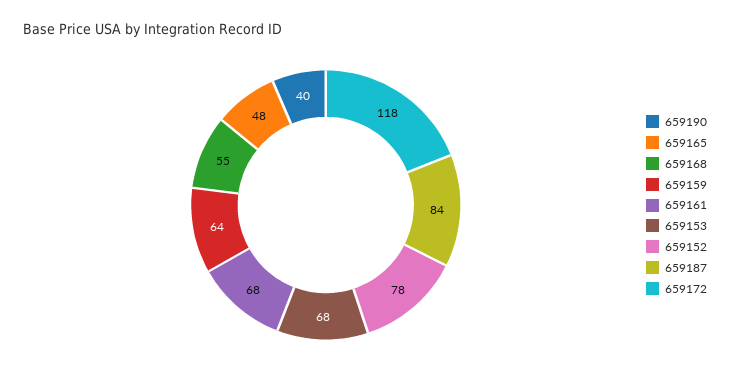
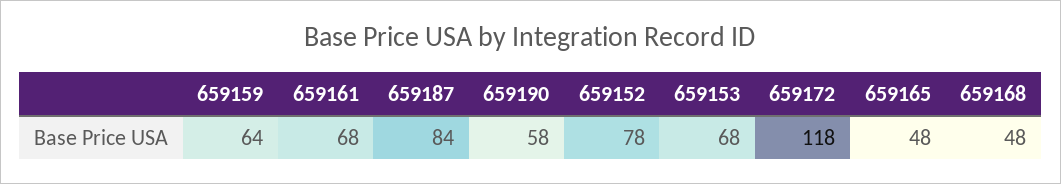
659190: 40 -> 58
659168: 55 -> 48

